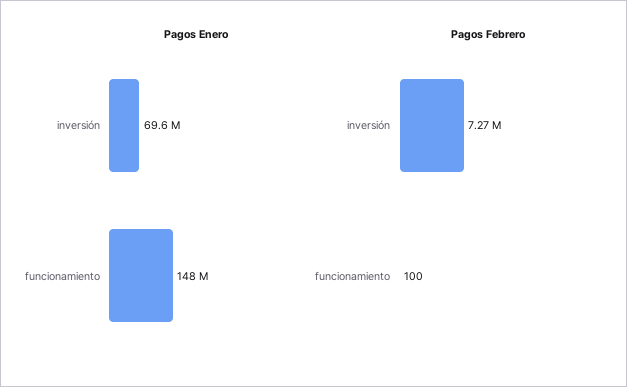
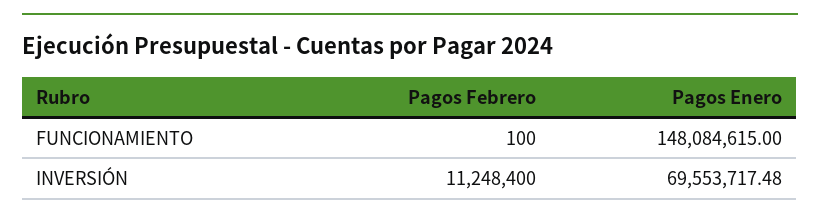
Pagos Febrero, inversión: 7270000 -> 11248400

